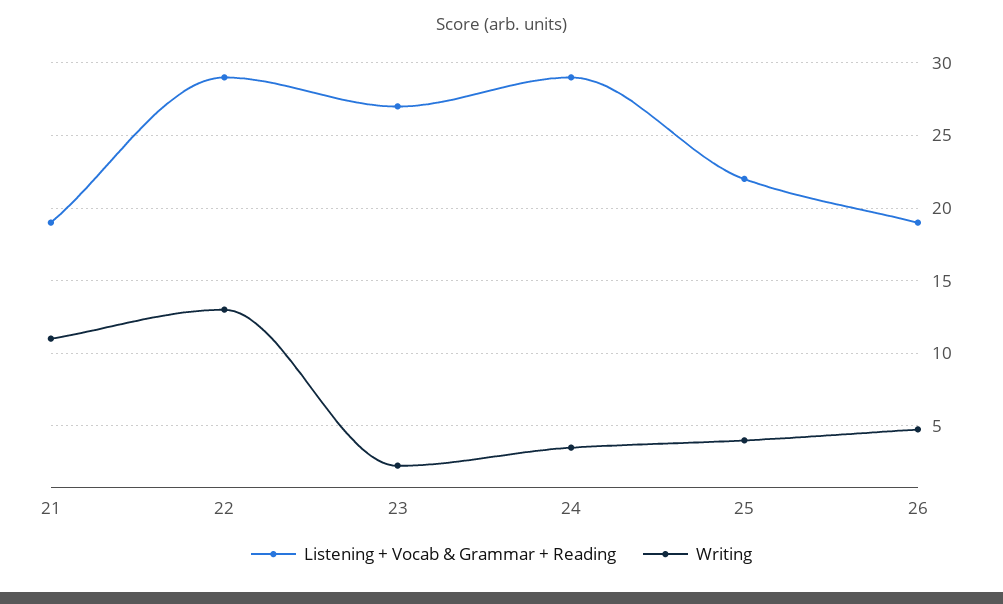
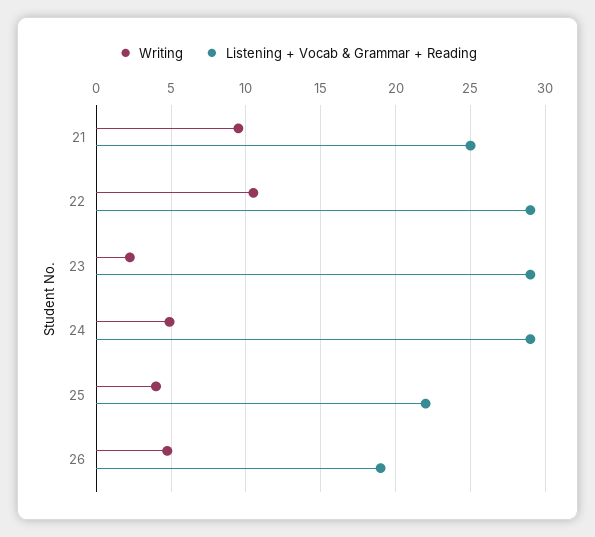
Listening + Vocab & Grammar + Reading, 21: 19 -> 25
Writing, 21: 11 -> 9.5
Writing, 22: 13 -> 10.5
Listening + Vocab & Grammar + Reading, 23: 27 -> 29
Writing, 24: 3.5 -> 5

